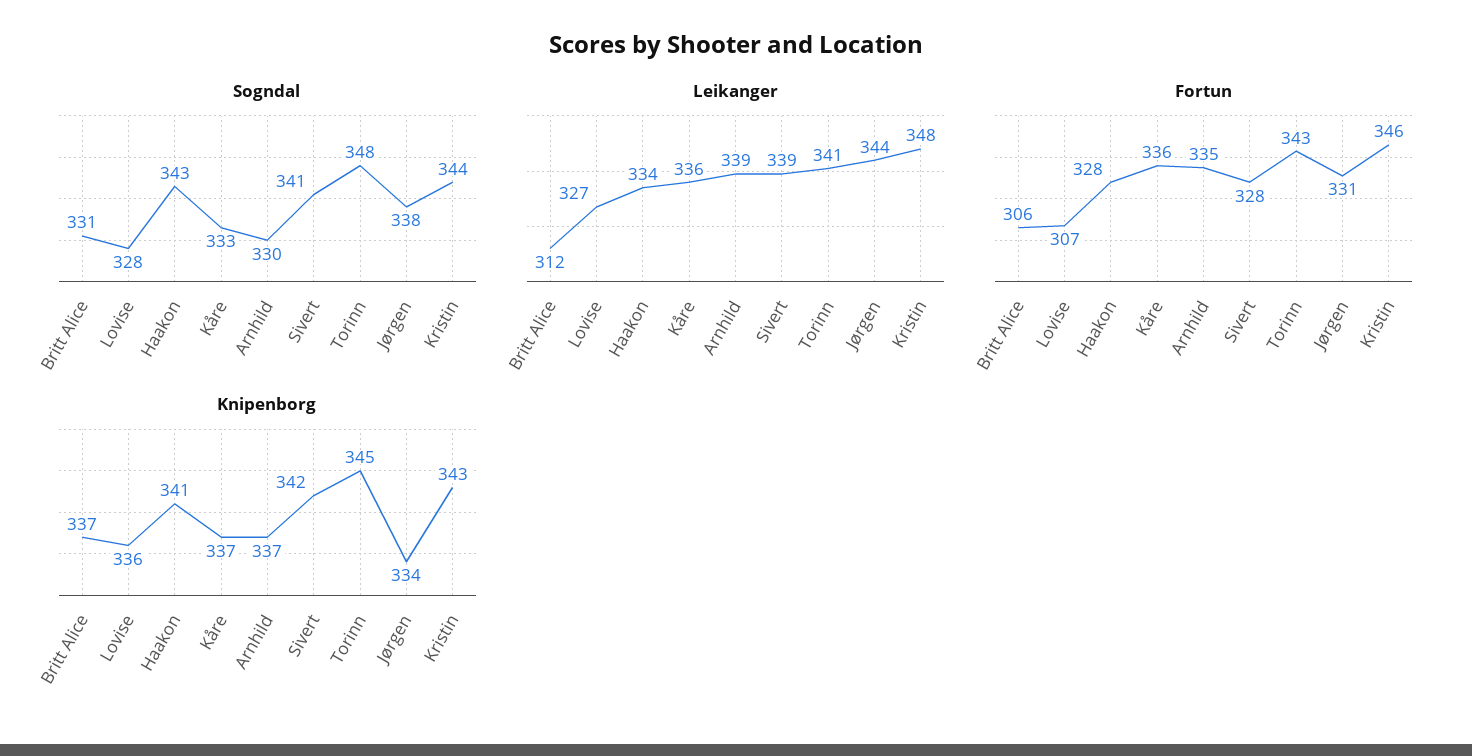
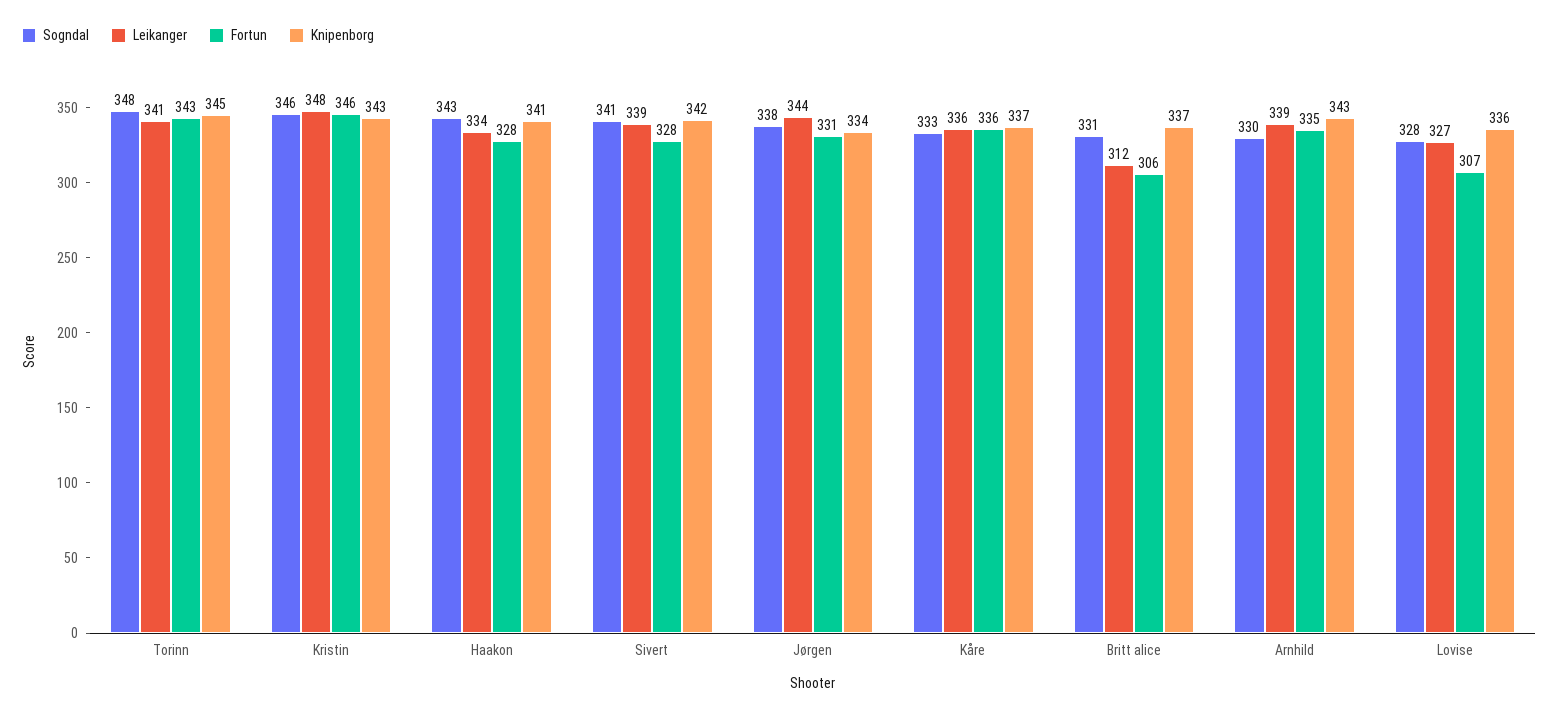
Sogndal, Kristin: 344 -> 346
Knipenborg, Arnhild: 337 -> 343

